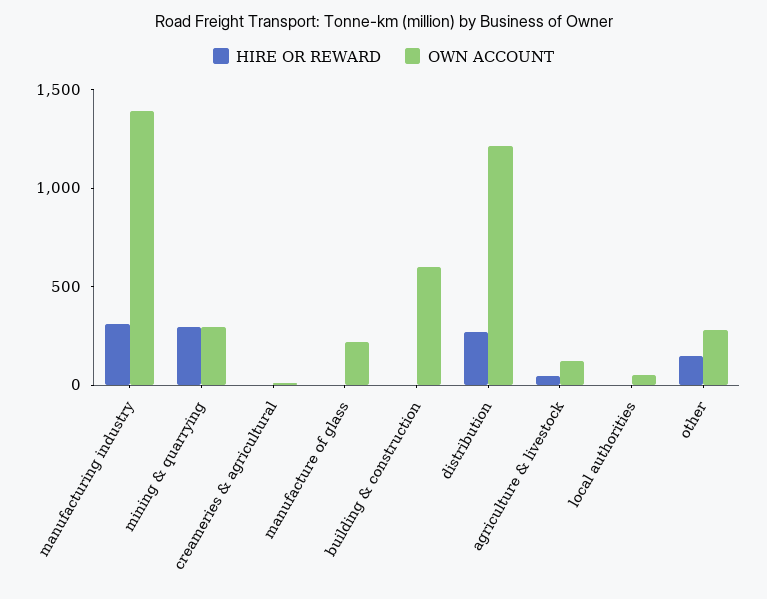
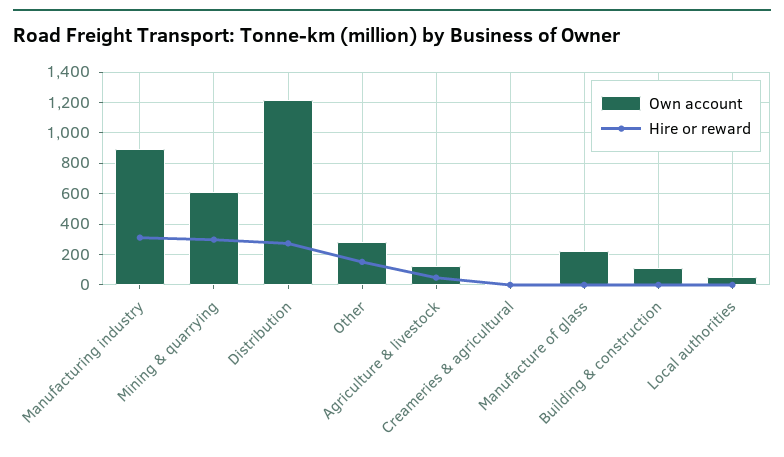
OWN ACCOUNT, manufacturing industry: 1400 -> 900
OWN ACCOUNT, mining & quarrying: 300 -> 600
OWN ACCOUNT, building & construction: 600 -> 100

